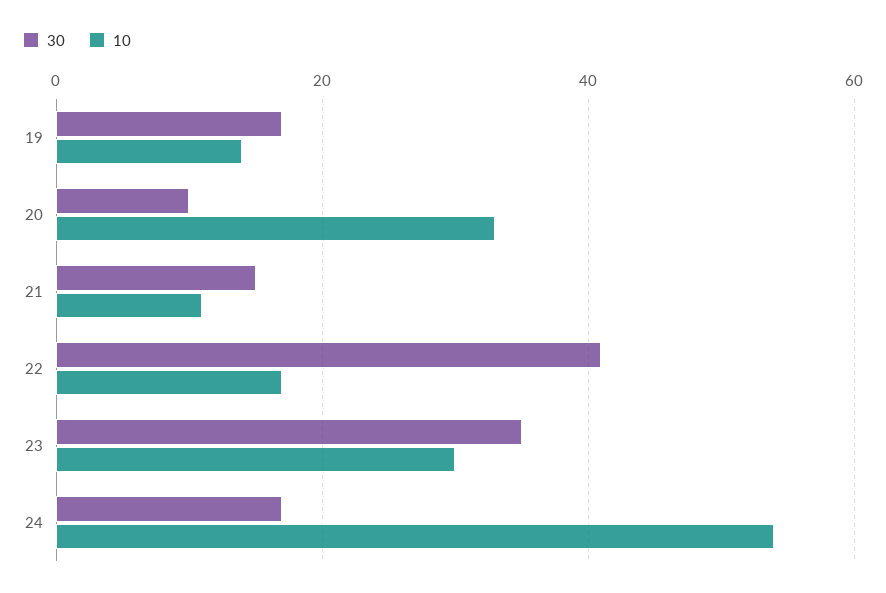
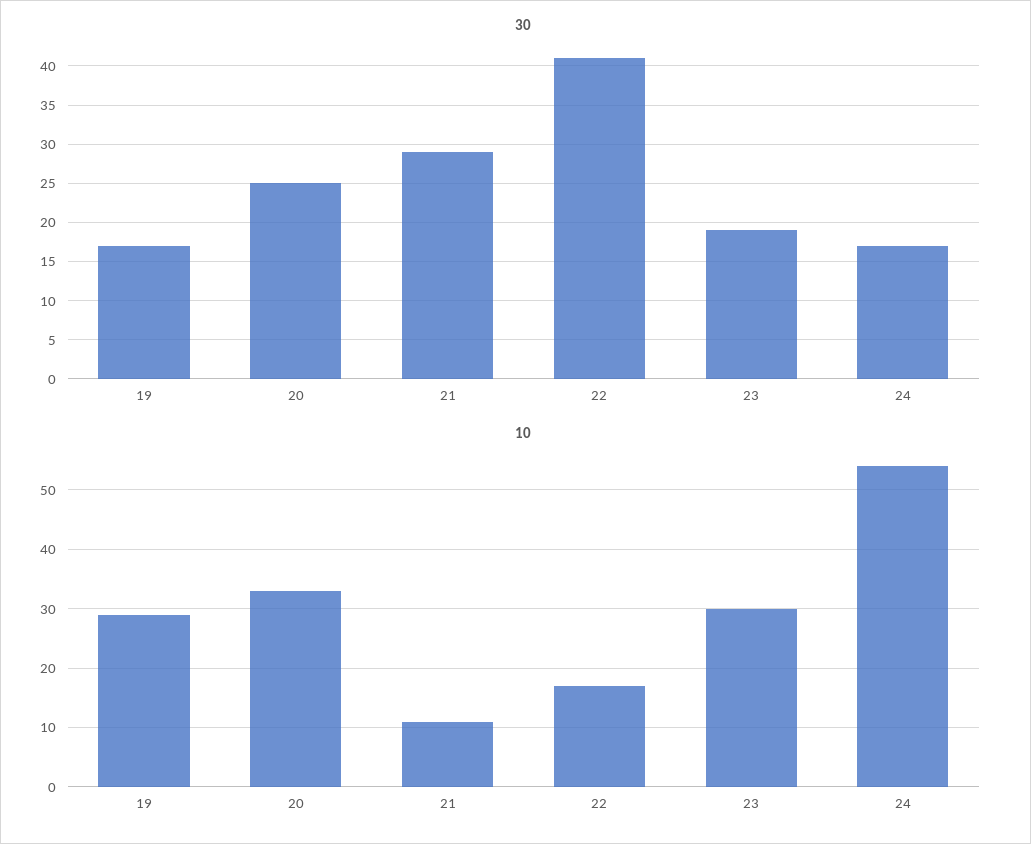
10, 19: 15 -> 30
30, 20: 10 -> 25
30, 21: 15 -> 29
30, 23: 35 -> 19

